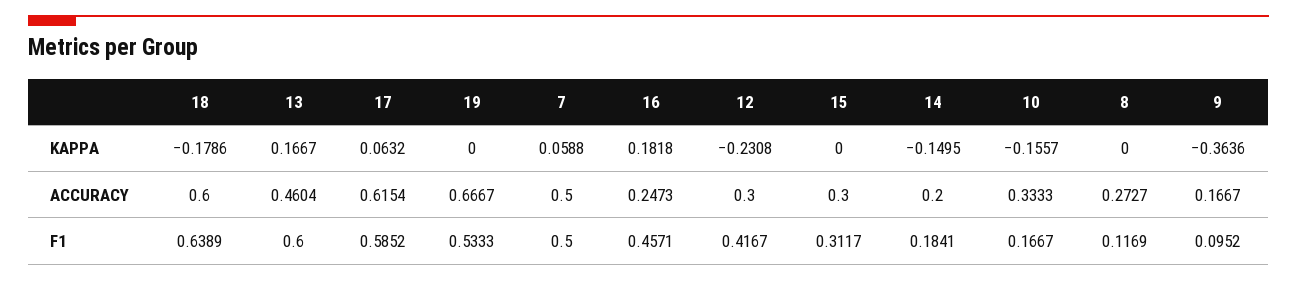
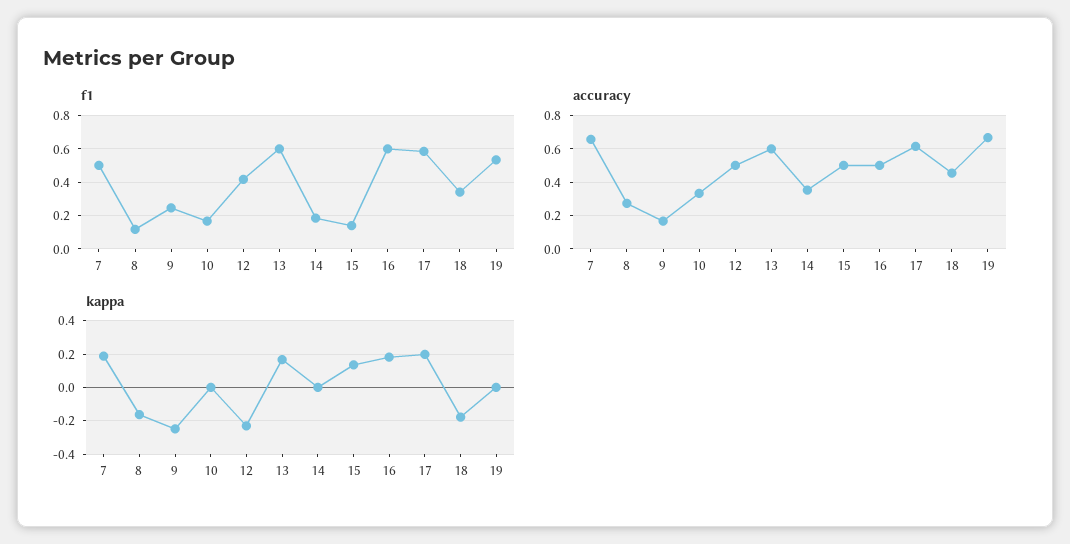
KAPPA, 17: 0.0632 -> 0.2
KAPPA, 7: 0.0588 -> 0.2
KAPPA, 15: 0 -> 0.15
KAPPA, 14: -0.1495 -> 0
KAPPA, 10: -0.1557 -> 0
KAPPA, 8: 0 -> -0.15
KAPPA, 9: -0.3636 -> -0.25
ACCURACY, 18: 0.6 -> 0.45
ACCURACY, 13: 0.4604 -> 0.6
ACCURACY, 7: 0.5 -> 0.65
ACCURACY, 16: 0.2473 -> 0.5
ACCURACY, 12: 0.3 -> 0.5
ACCURACY, 15: 0.3 -> 0.5
ACCURACY, 14: 0.2 -> 0.35
F1, 18: 0.6389 -> 0.35
F1, 16: 0.4571 -> 0.6
F1, 15: 0.3117 -> 0.15
F1, 9: 0.0952 -> 0.25

